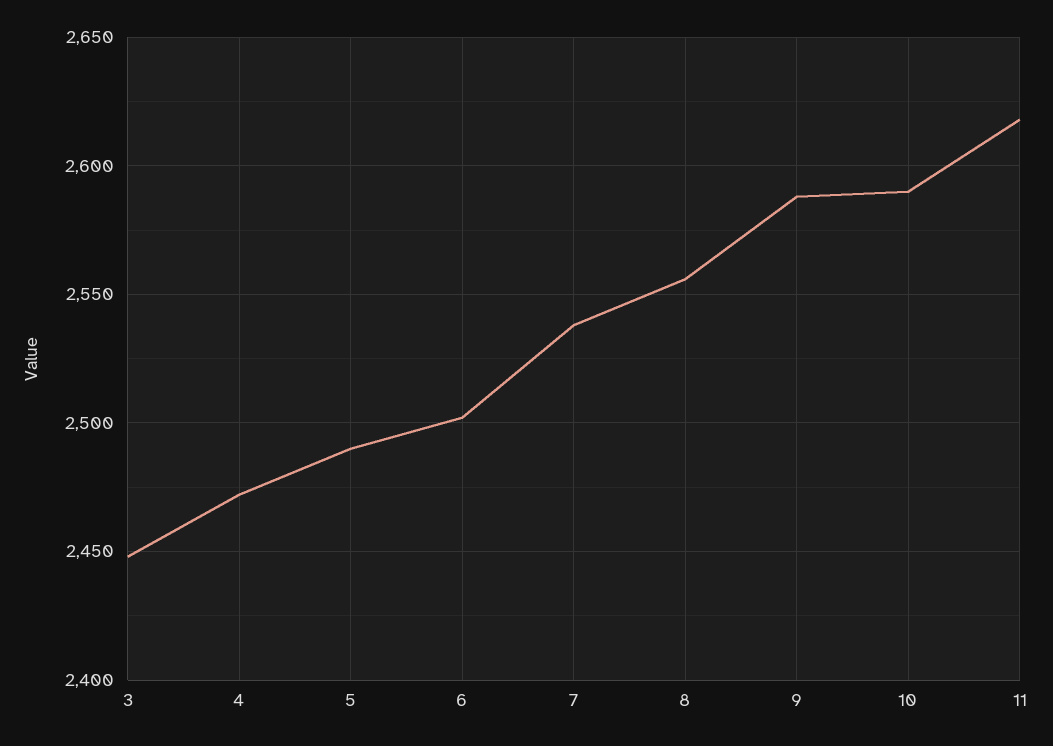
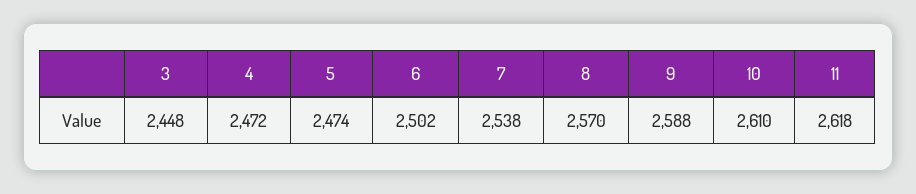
5: 2490 -> 2474
8: 2555 -> 2570
10: 2590 -> 2610

